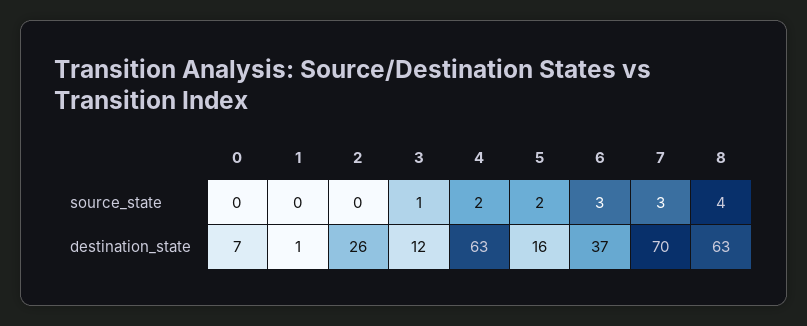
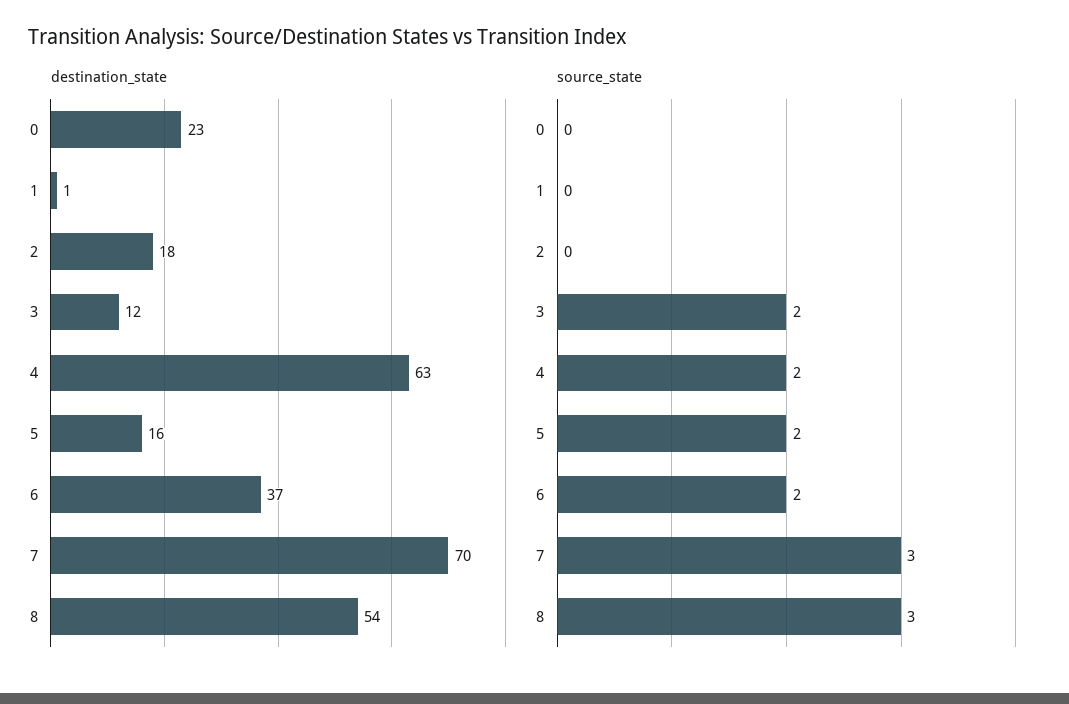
source_state, 3: 1 -> 2
source_state, 6: 3 -> 2
source_state, 8: 4 -> 3
destination_state, 0: 7 -> 23
destination_state, 2: 26 -> 18
destination_state, 8: 63 -> 54

